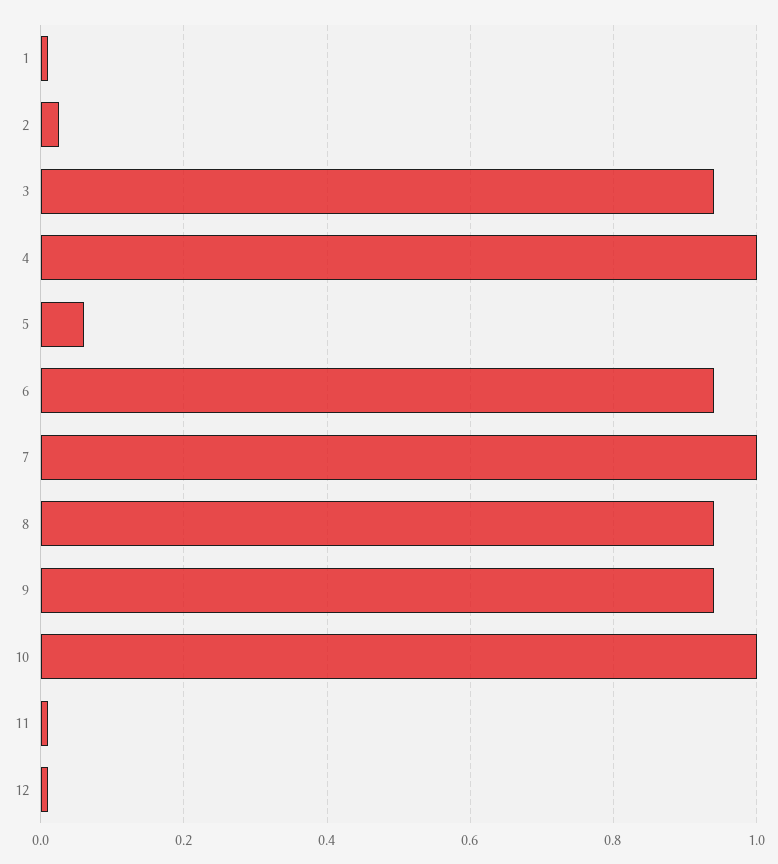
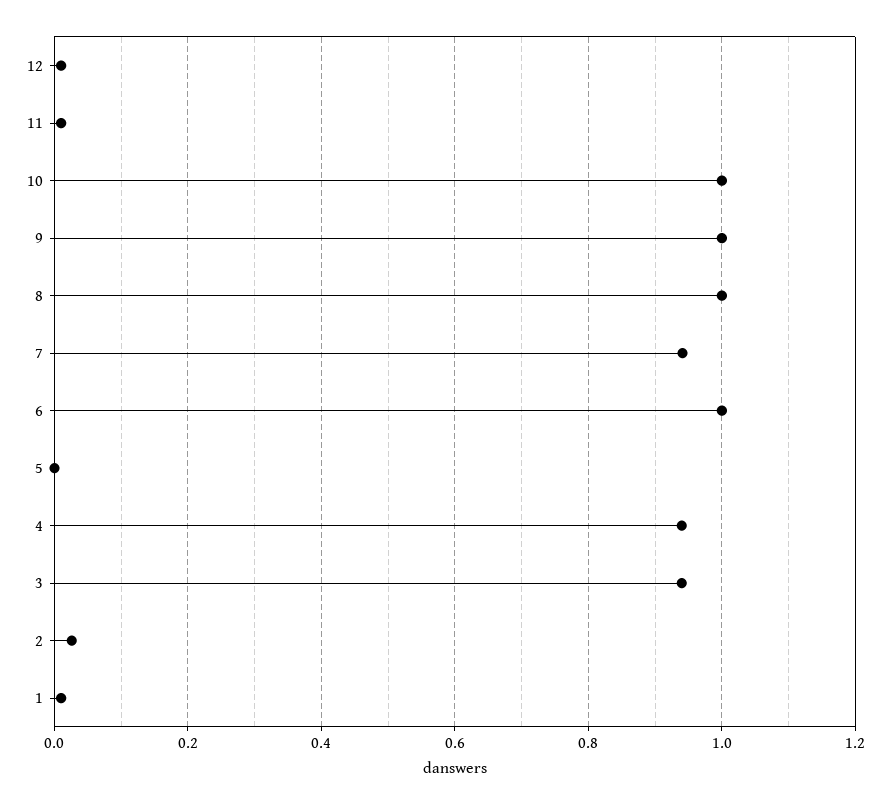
4: 1 -> 0.94
5: 0.06 -> 0
6: 0.94 -> 1
7: 1 -> 0.94
8: 0.94 -> 1
9: 0.94 -> 1

